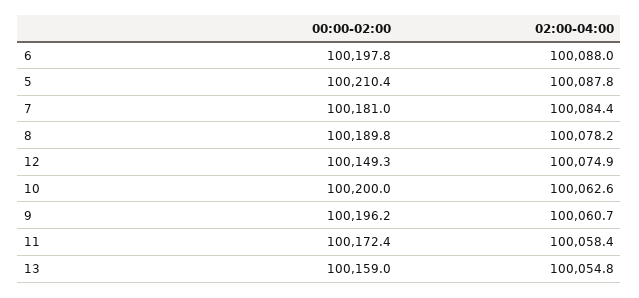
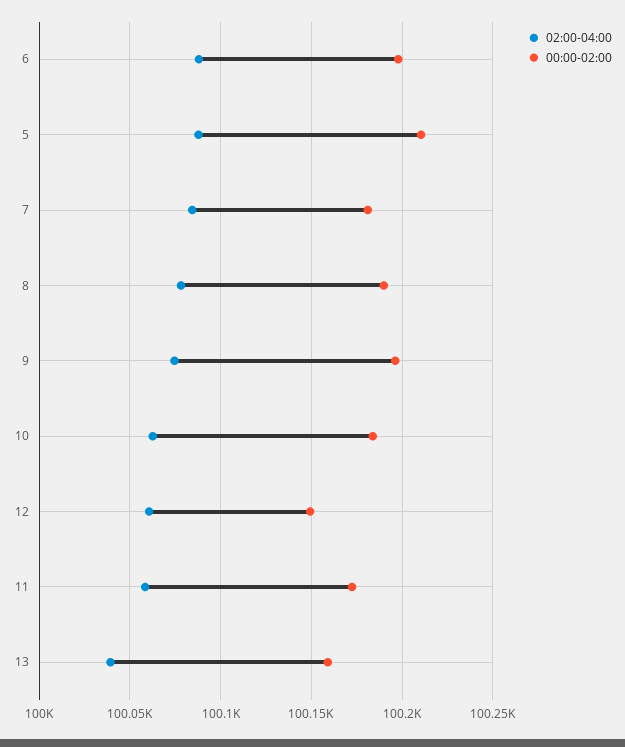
02:00-04:00, 12: 100074.9 -> 100060
00:00-02:00, 10: 100200 -> 100185
02:00-04:00, 9: 100060.7 -> 100075
02:00-04:00, 13: 100054.8 -> 100040

